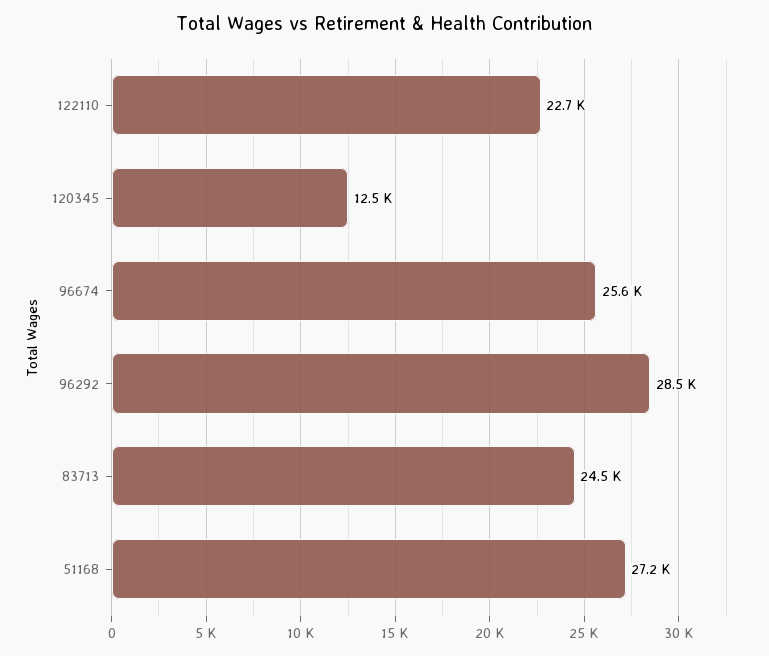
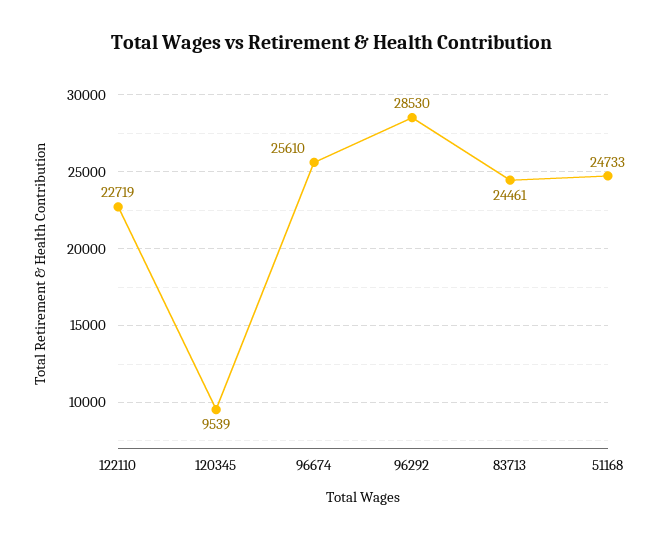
120345: 12500 -> 9539
51168: 27200 -> 24733

